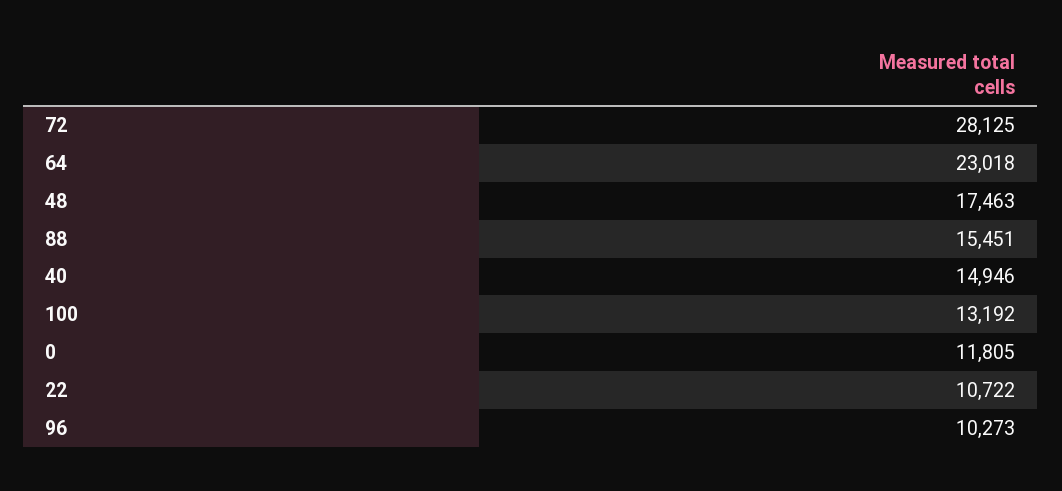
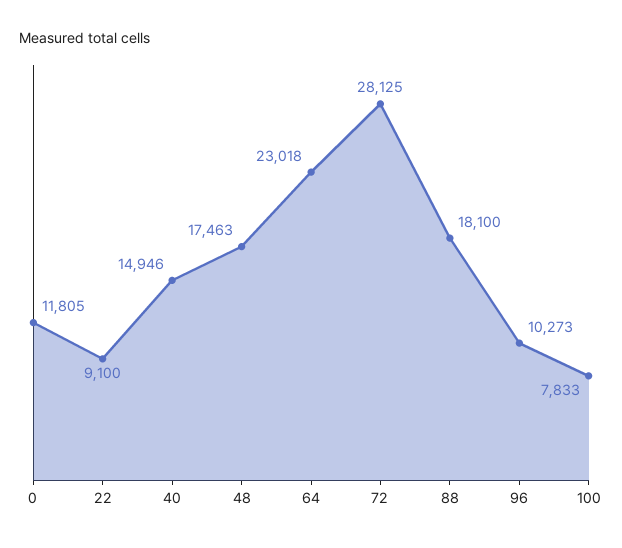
88: 15451 -> 18100
100: 13192 -> 7833
22: 10722 -> 9100

